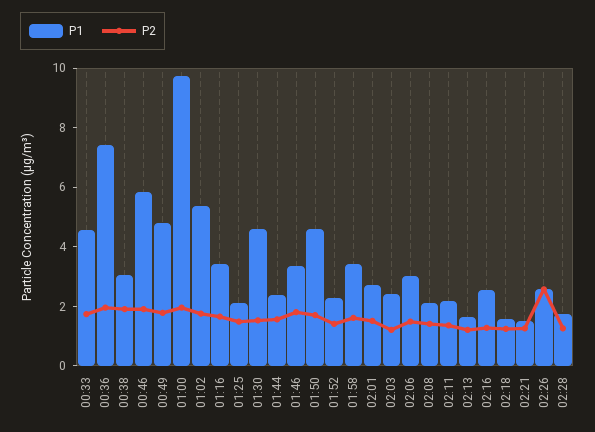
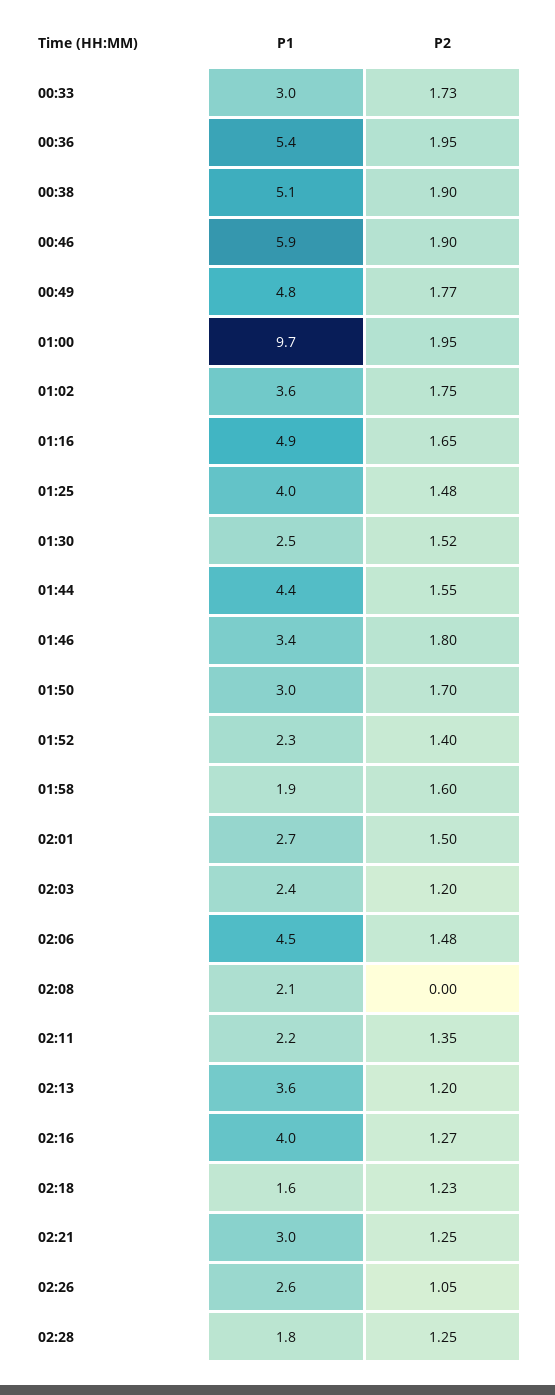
P1, 00:33: 4.5 -> 3
P1, 00:36: 7.5 -> 5.4
P1, 00:38: 3 -> 5.1
P1, 01:02: 5.5 -> 3.6
P1, 01:16: 3.5 -> 4.9
P1, 01:25: 2 -> 4
P1, 01:30: 4.5 -> 2.5
P1, 01:44: 2.5 -> 4.4
P1, 01:50: 4.5 -> 3
P1, 01:58: 3.5 -> 1.9
P1, 02:06: 3 -> 4.5
P2, 02:08: 1.5 -> 0
P1, 02:13: 1.5 -> 3.6
P1, 02:16: 2.5 -> 4
P1, 02:21: 1.5 -> 3
P2, 02:26: 2.5 -> 1.05

